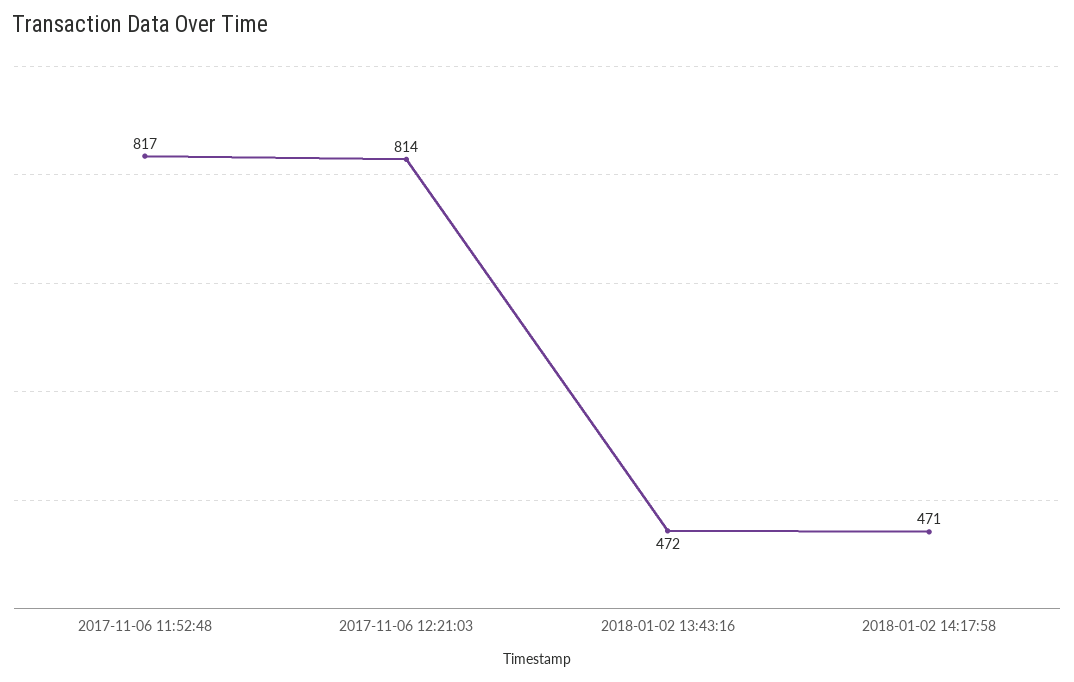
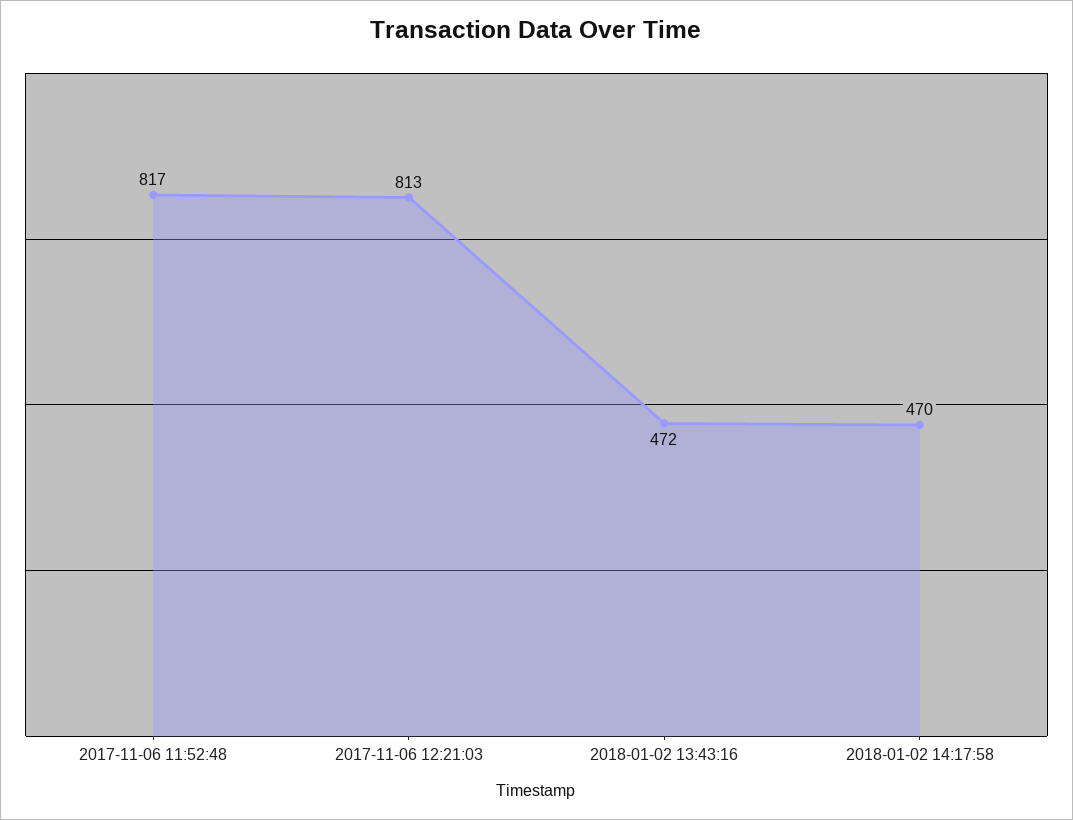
2017-11-06 12:21:03: 814 -> 813
2018-01-02 14:17:58: 471 -> 470

